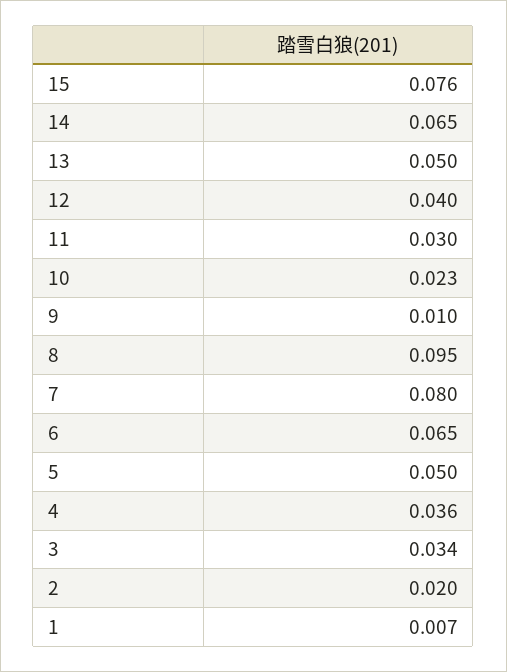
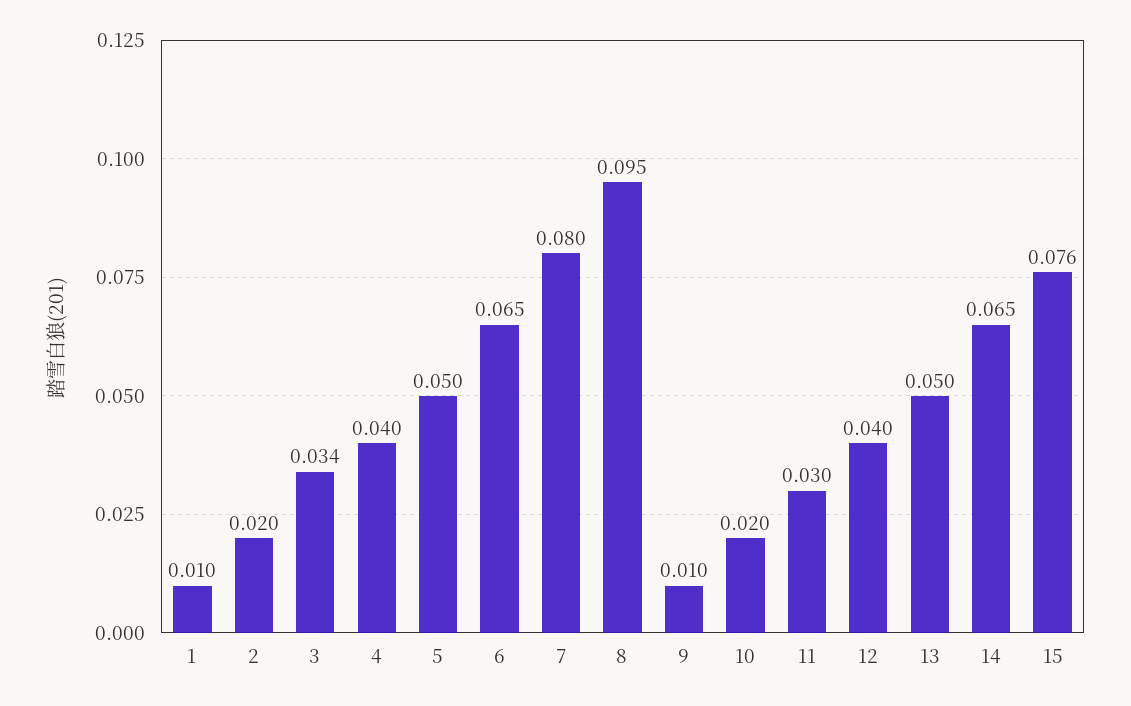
10: 0.023 -> 0.02
4: 0.036 -> 0.04
1: 0.007 -> 0.01

